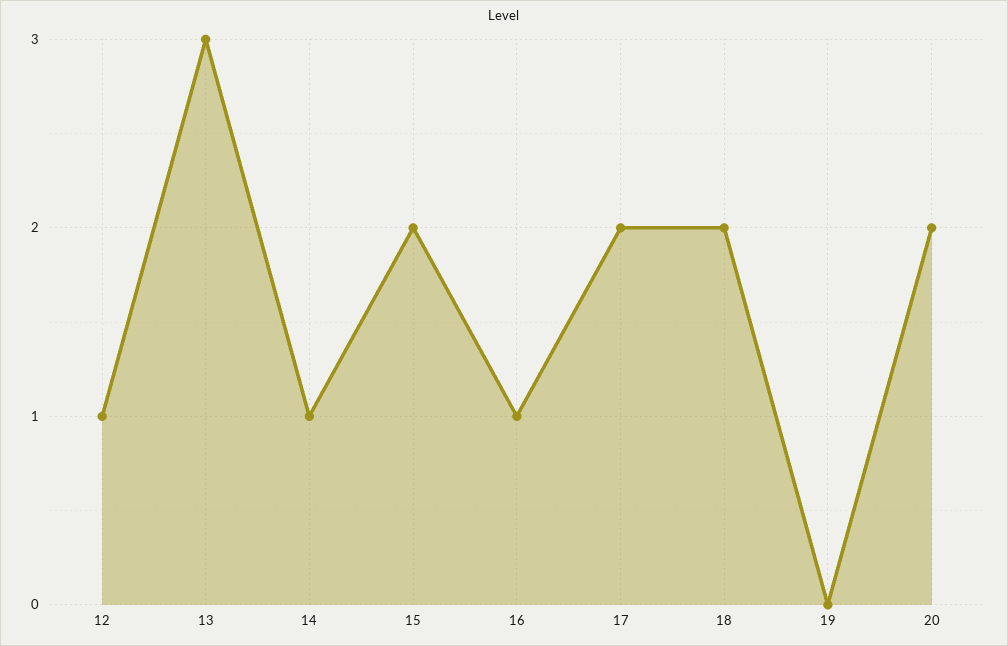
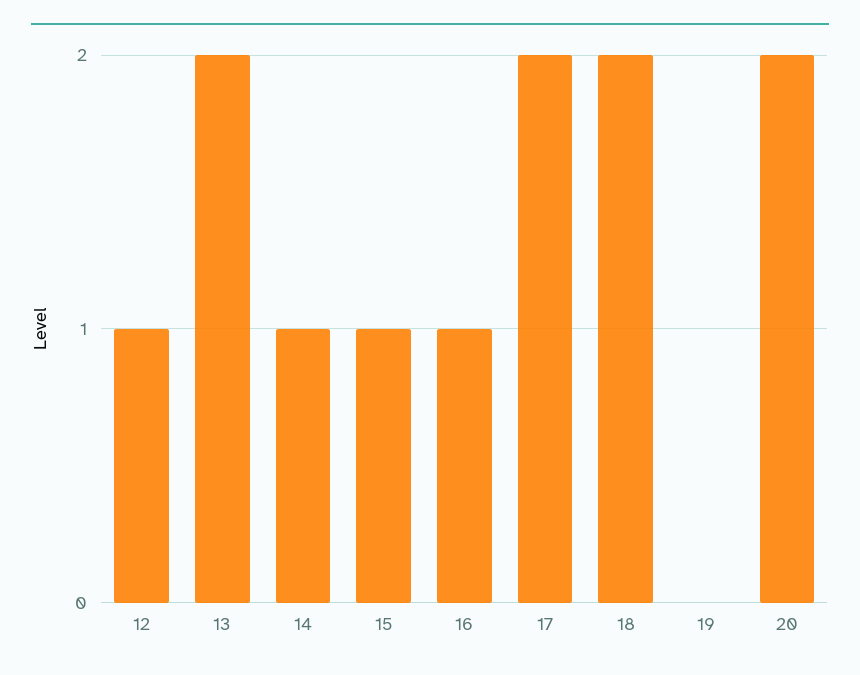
13: 3 -> 2
15: 2 -> 1

